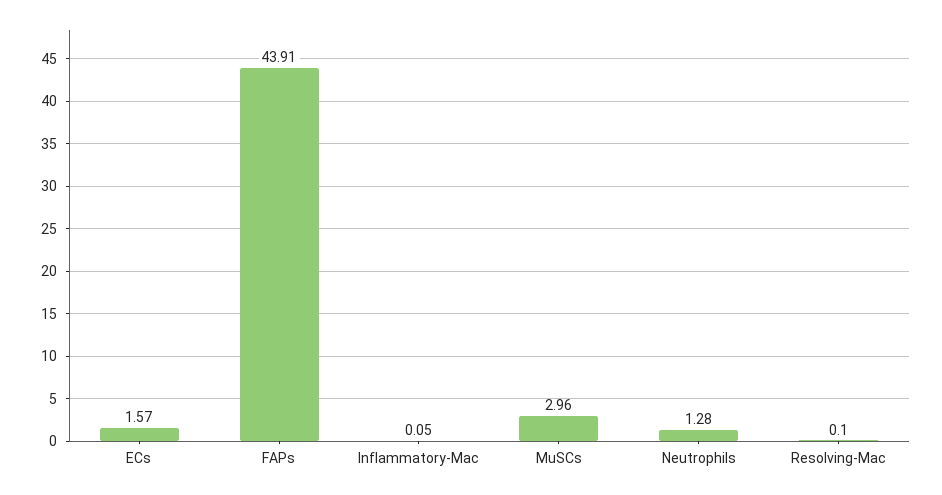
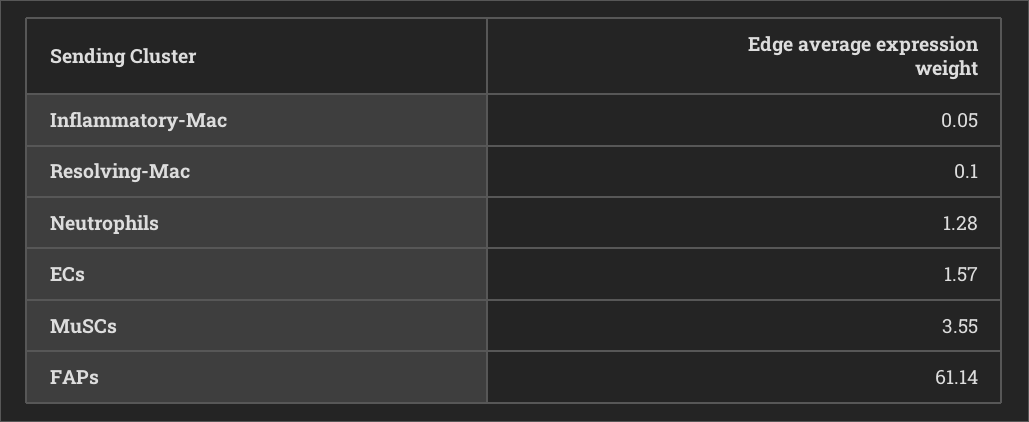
FAPs: 43.91 -> 61.14
MuSCs: 2.96 -> 3.55

